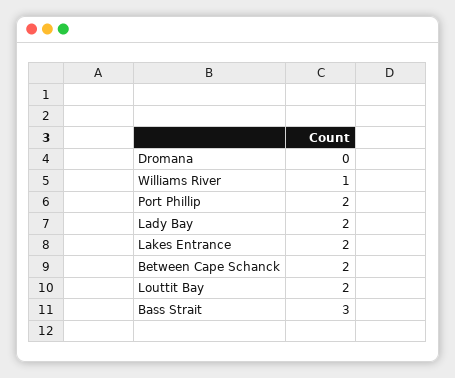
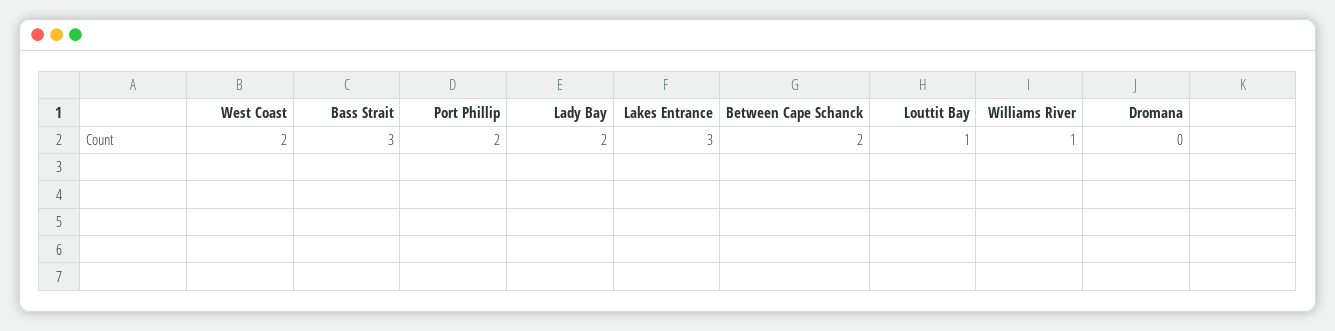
Lakes Entrance: 2 -> 3
Louttit Bay: 2 -> 1
West Coast: none -> 2

